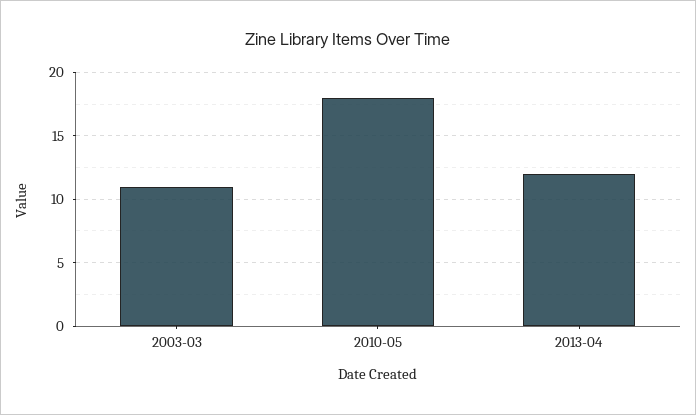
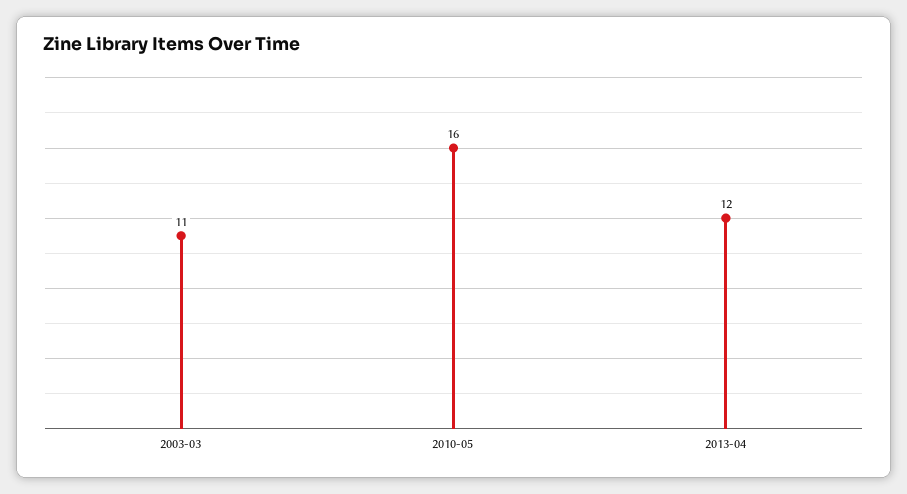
2010-05: 18 -> 16

